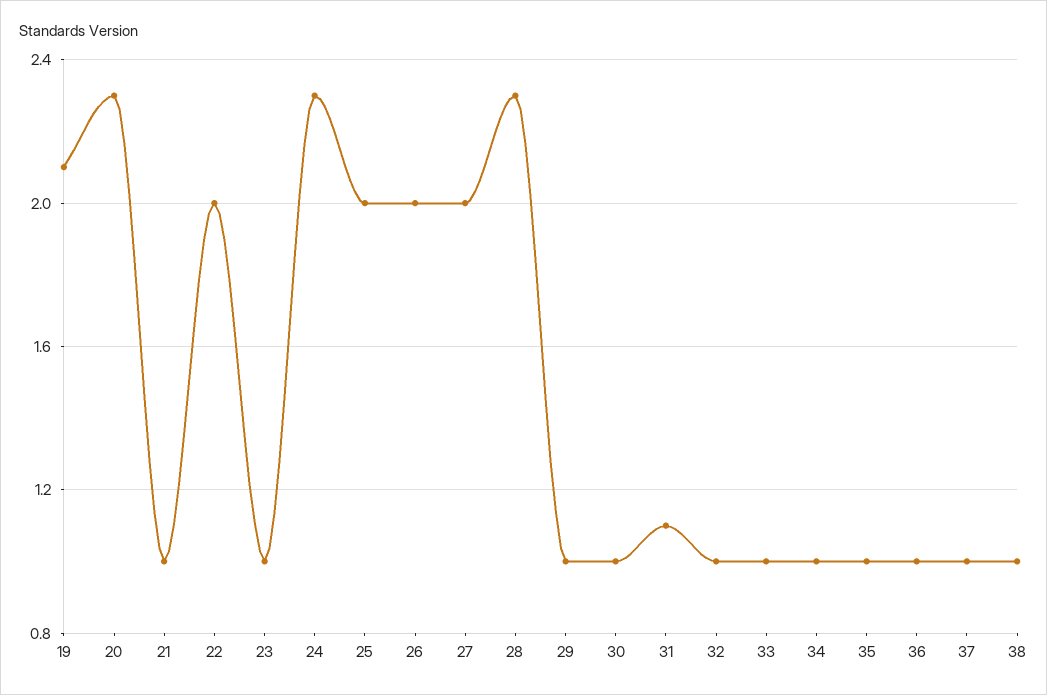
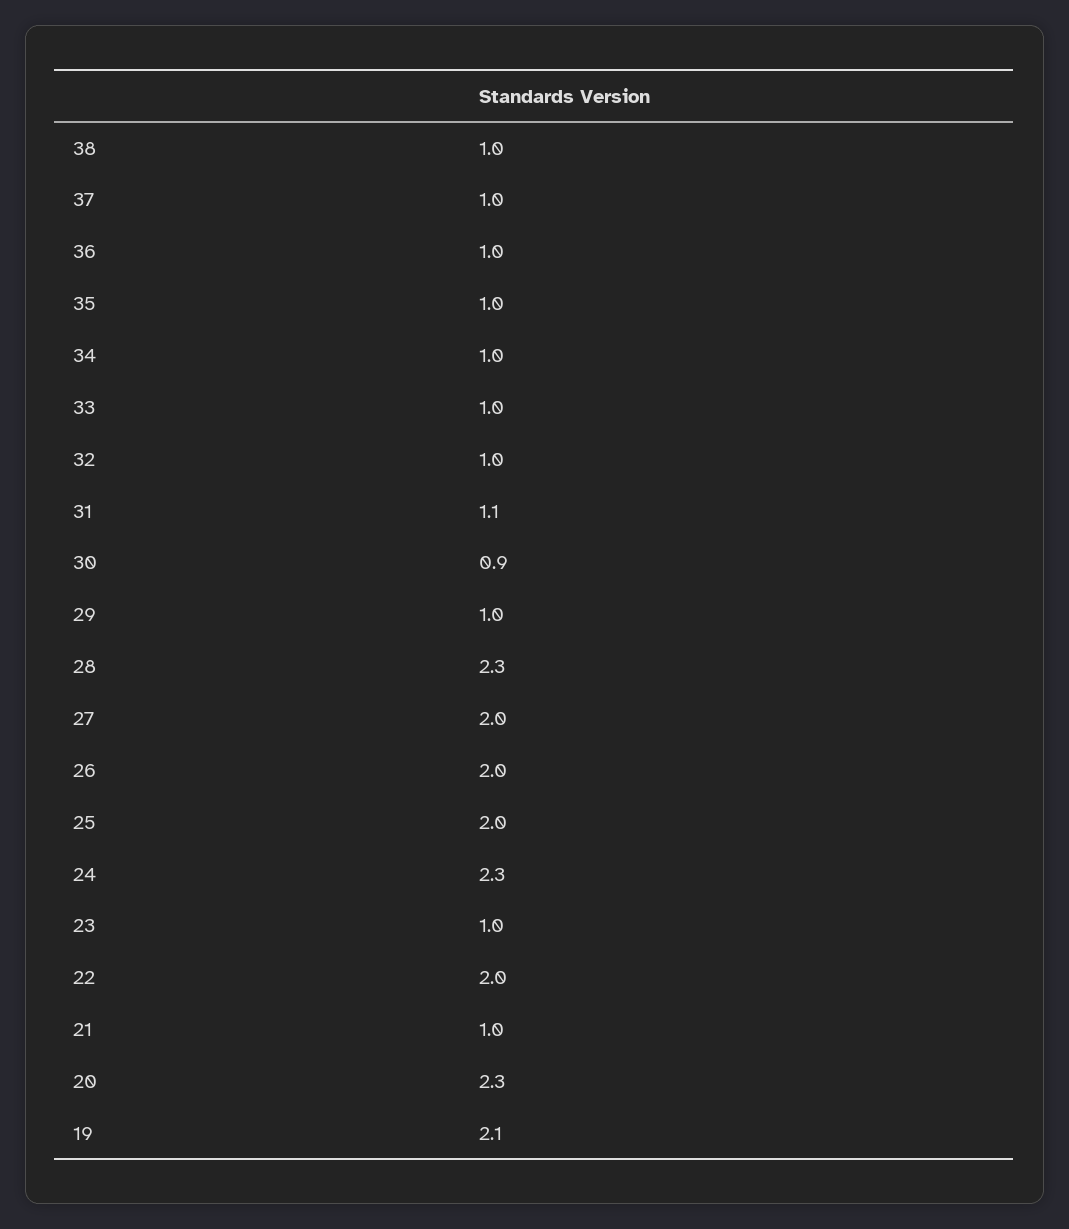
30: 1 -> 0.9

